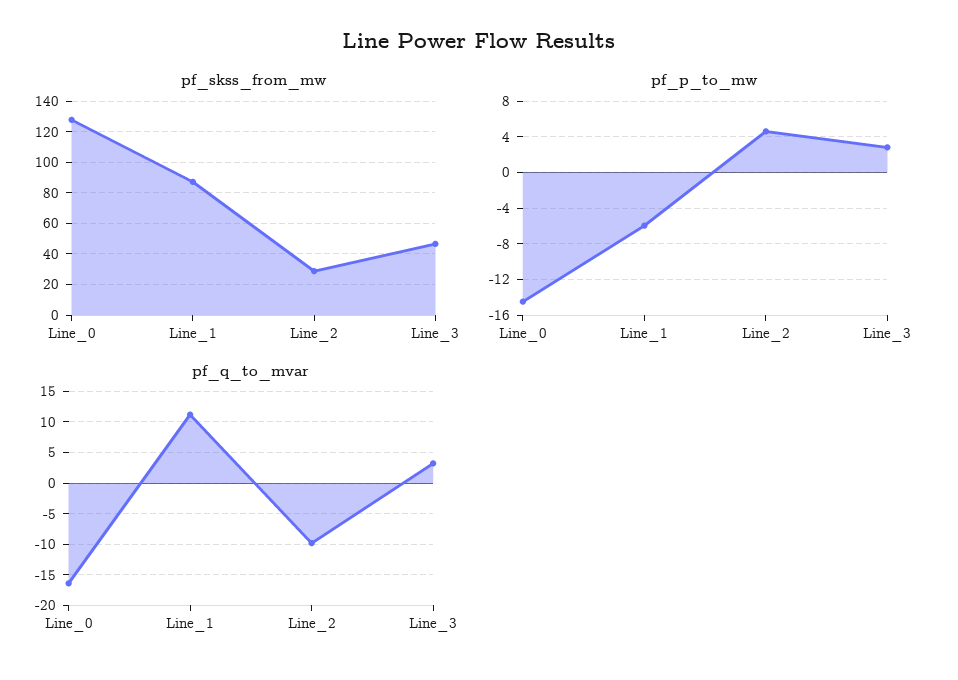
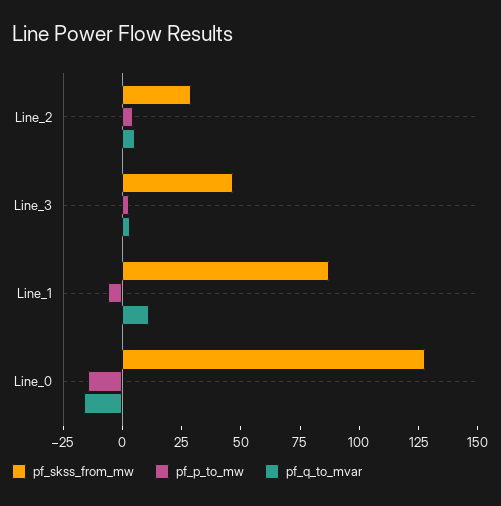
pf_q_to_mvar, Line_2: -10 -> 5

